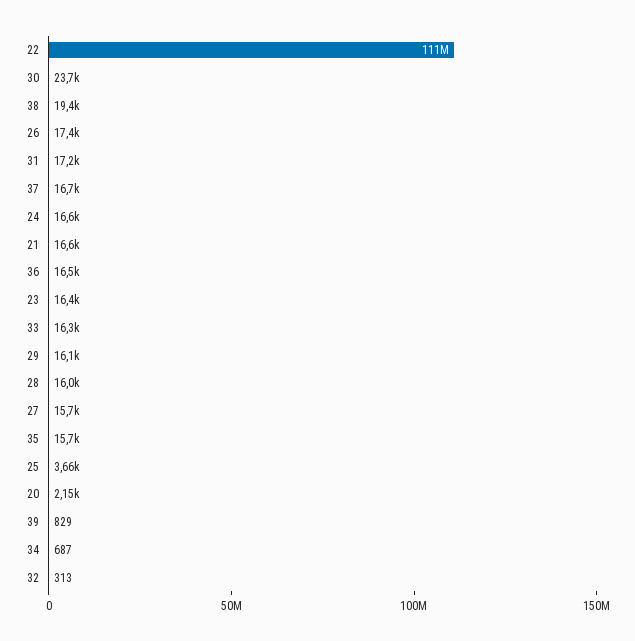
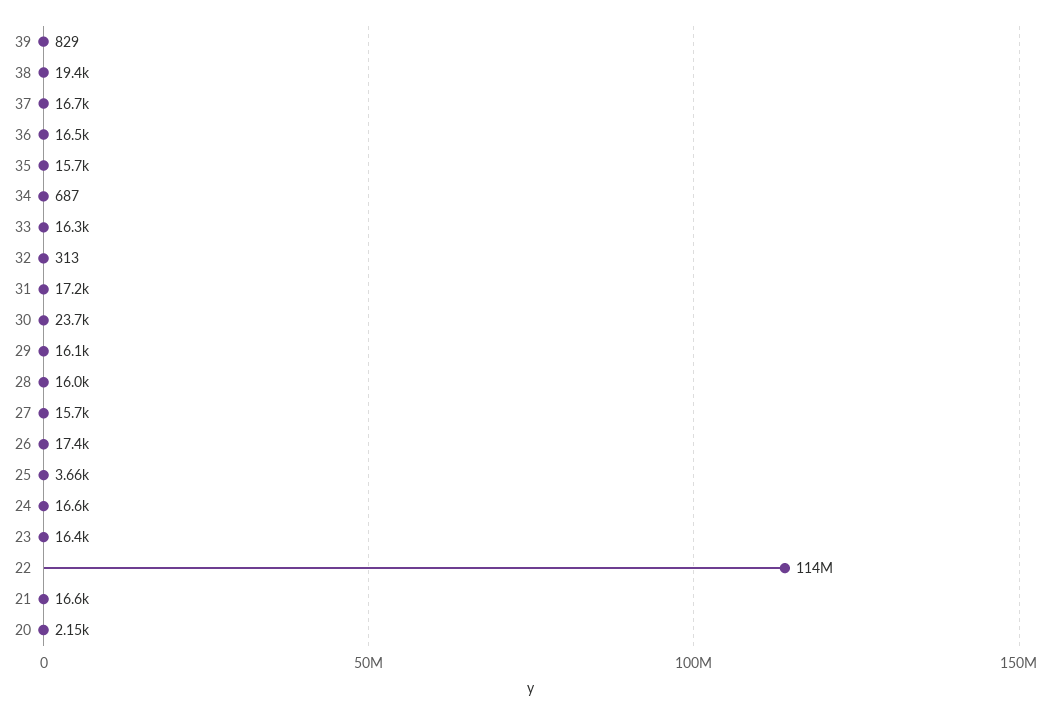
22: 111000000 -> 114000000

